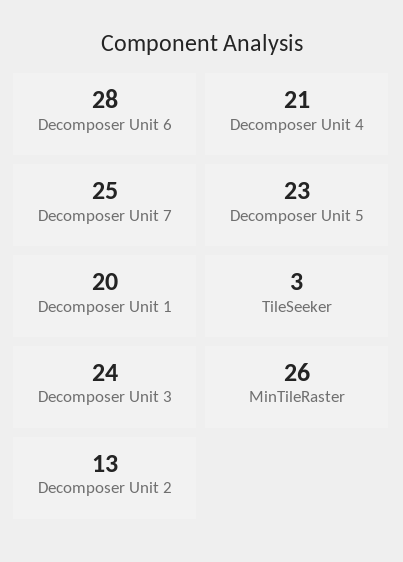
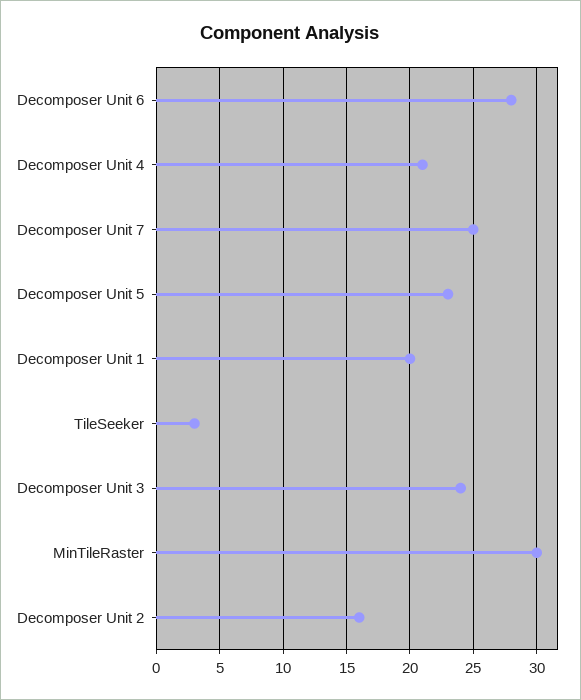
MinTileRaster: 26 -> 30
Decomposer Unit 2: 13 -> 16

